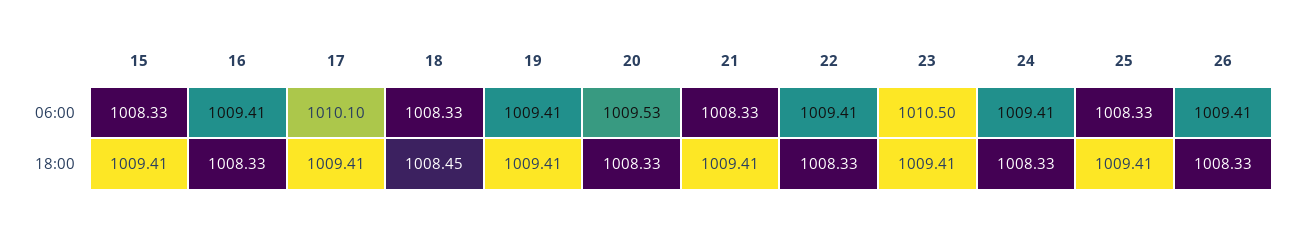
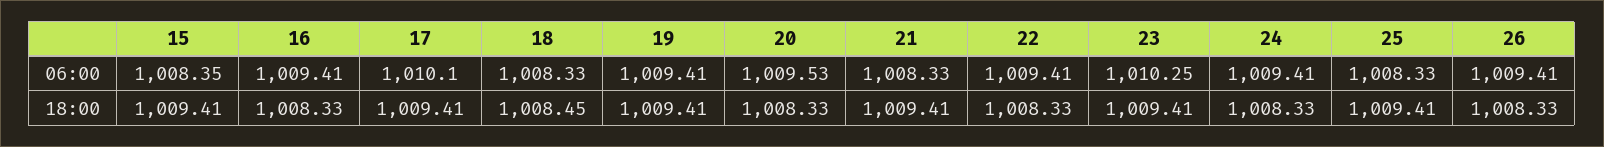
15, 06:00: 1008.33 -> 1008.35
23, 06:00: 1010.5 -> 1010.25

